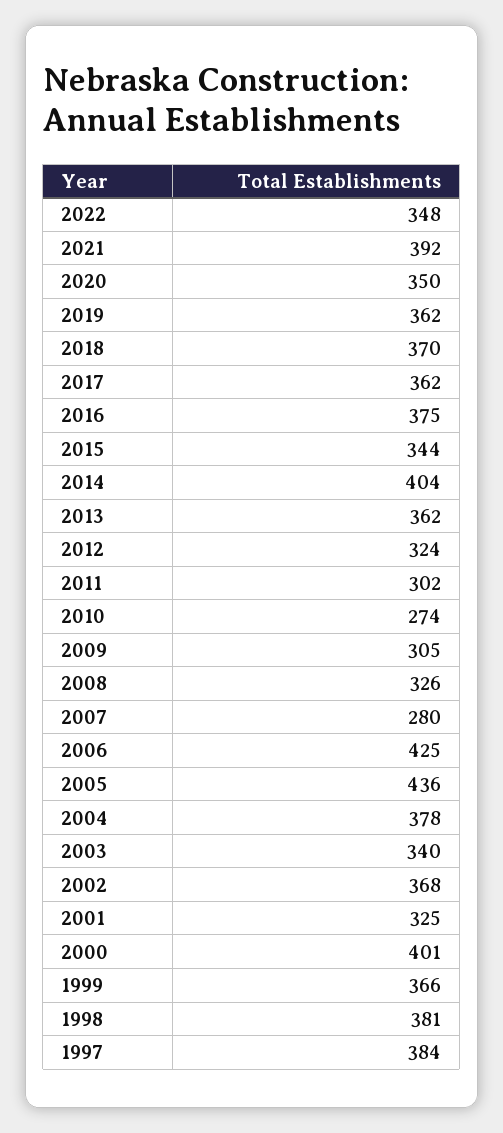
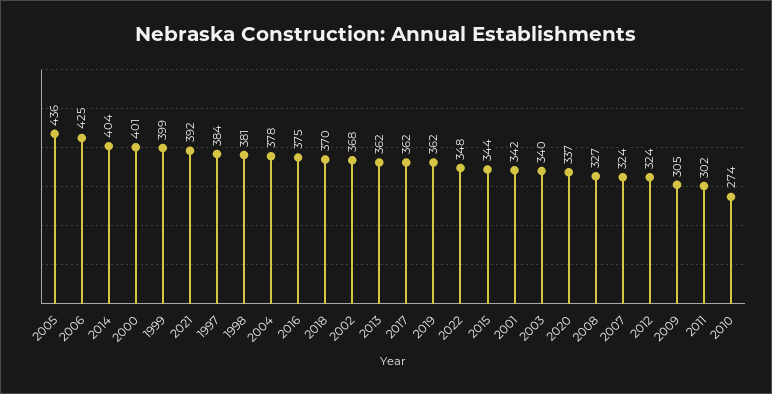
2020: 350 -> 337
2008: 326 -> 327
2007: 280 -> 324
2001: 325 -> 342
1999: 366 -> 399

